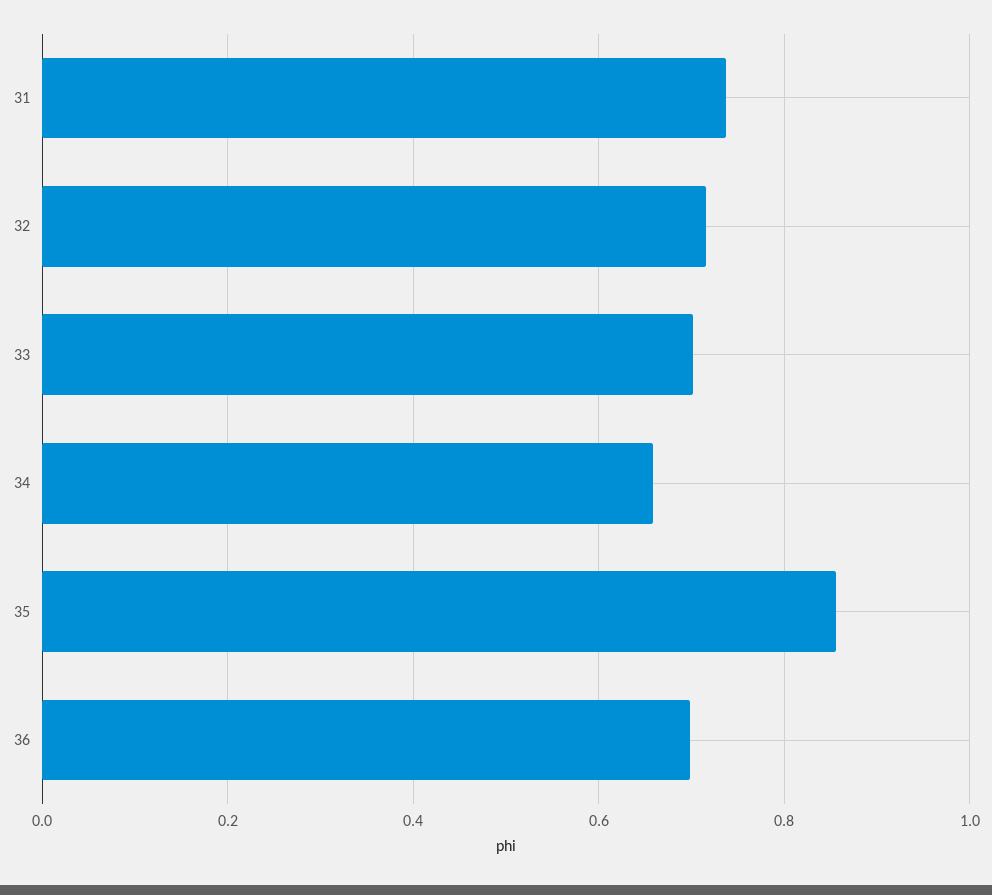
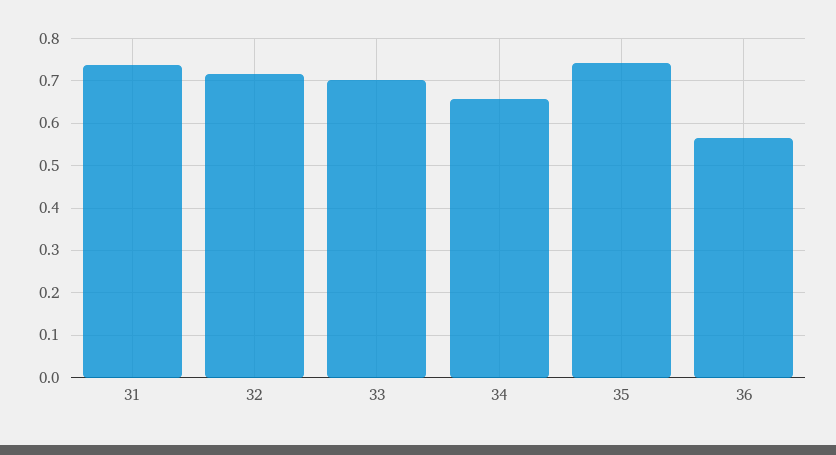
35: 0.86 -> 0.74
36: 0.7 -> 0.56

